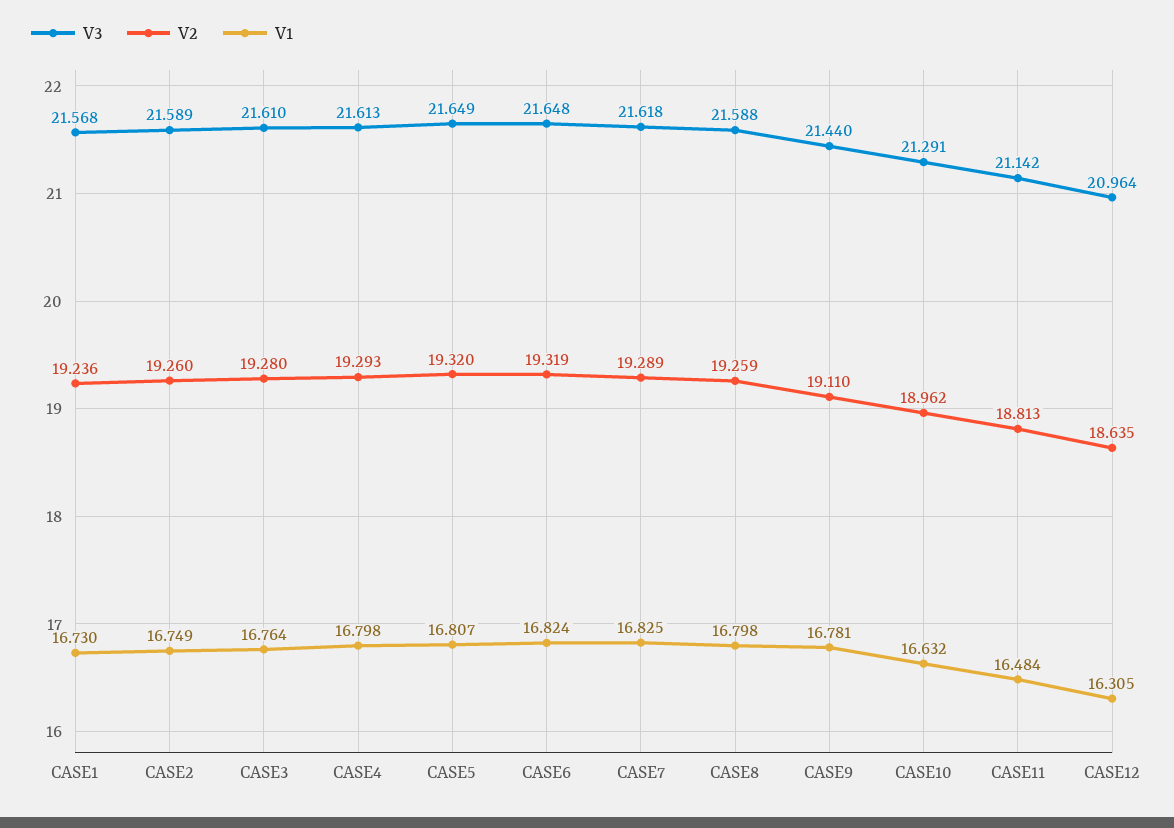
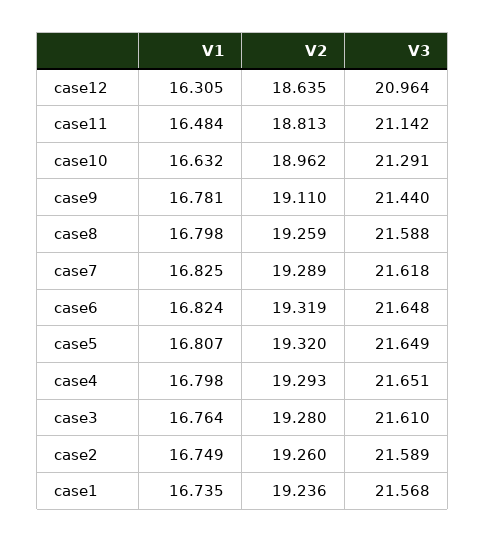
V1, CASE1: 16.73 -> 16.735
V3, CASE4: 21.613 -> 21.651

